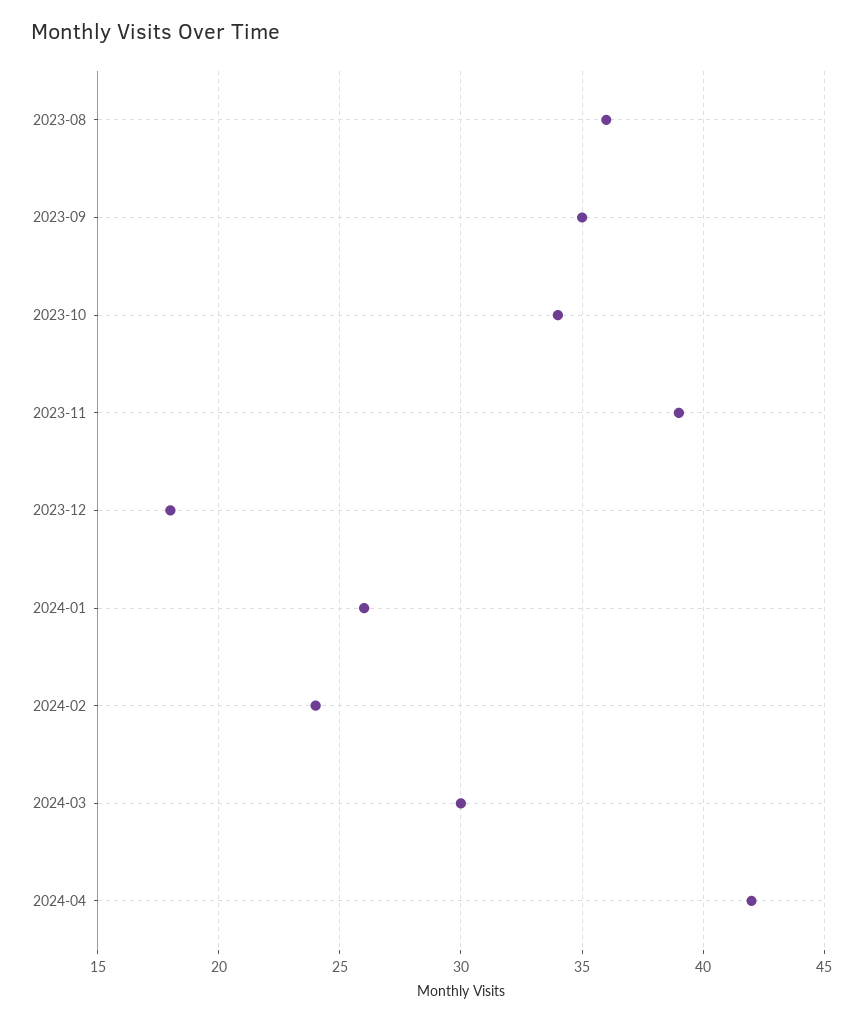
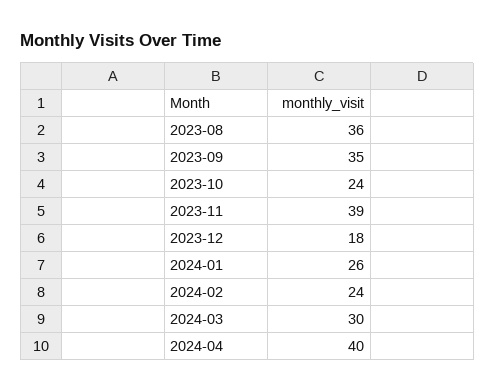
2023-10: 34 -> 24
2024-04: 42 -> 40

